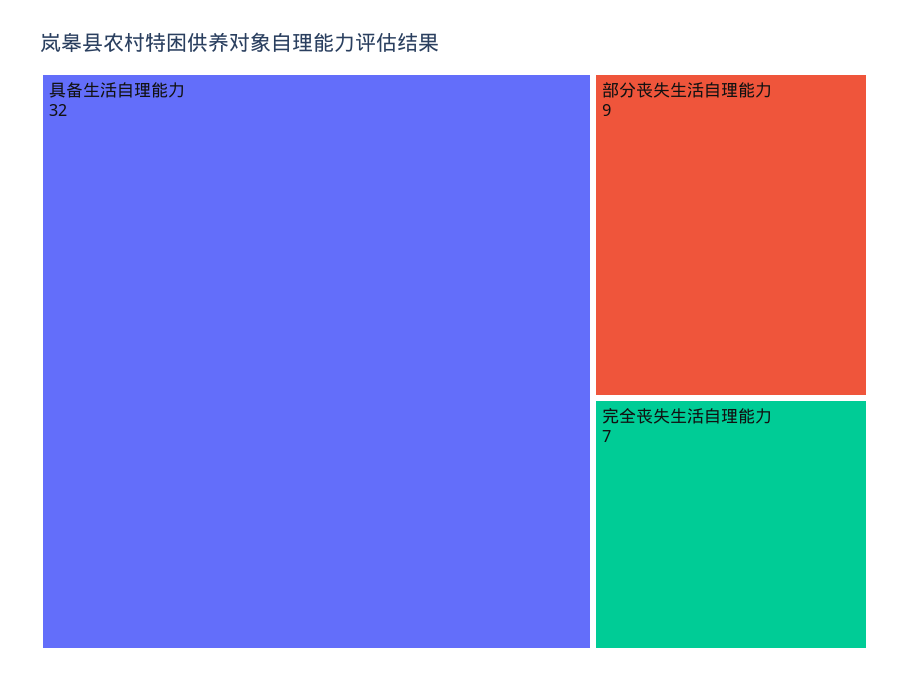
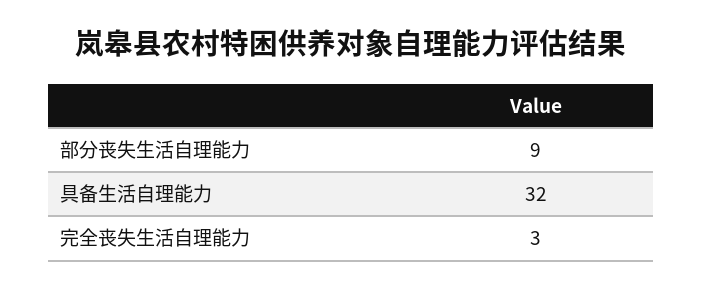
完全丧失生活自理能力: 7 -> 3

